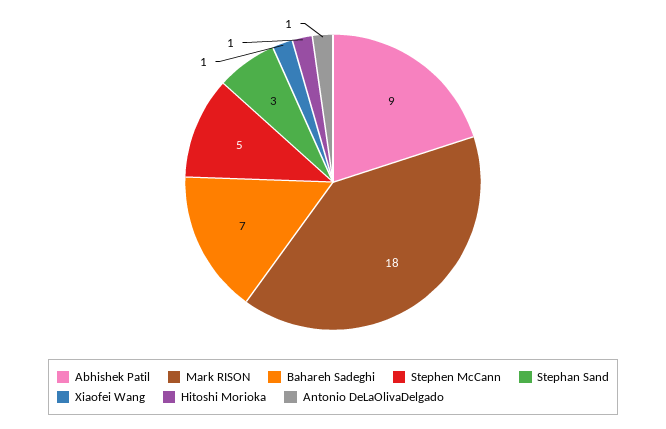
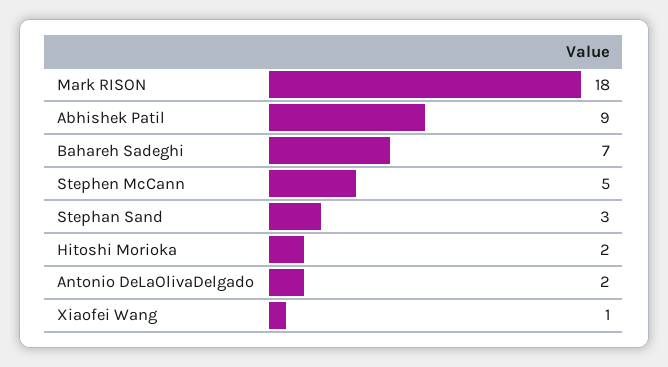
Hitoshi Morioka: 1 -> 2
Antonio DeLaOlivaDelgado: 1 -> 2

